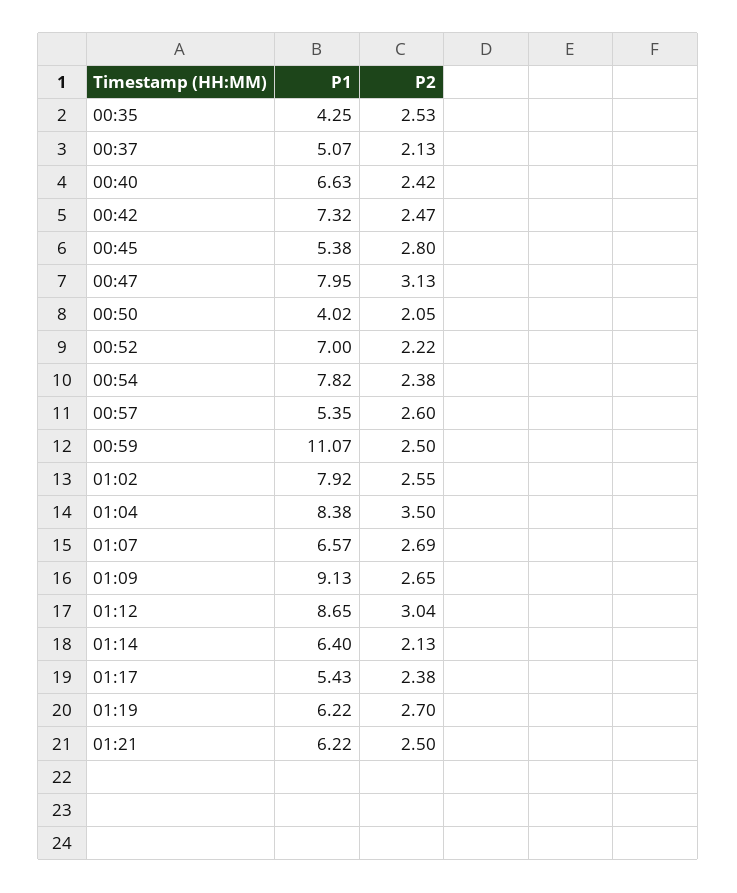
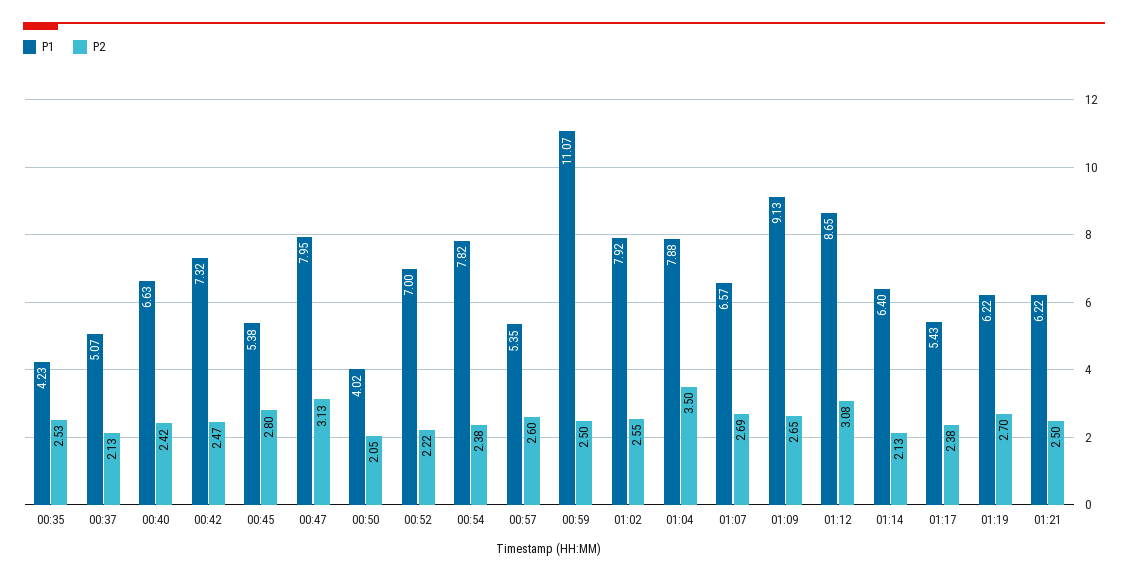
P1, 00:35: 4.25 -> 4.23
P1, 01:04: 8.38 -> 7.88
P2, 01:12: 3.04 -> 3.08

